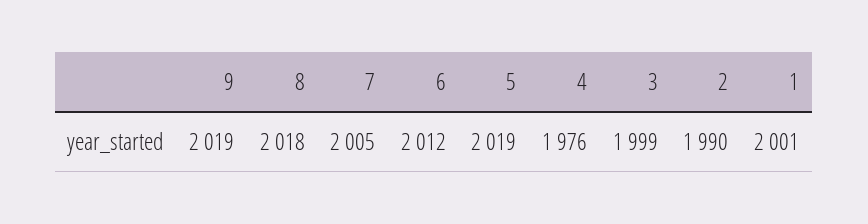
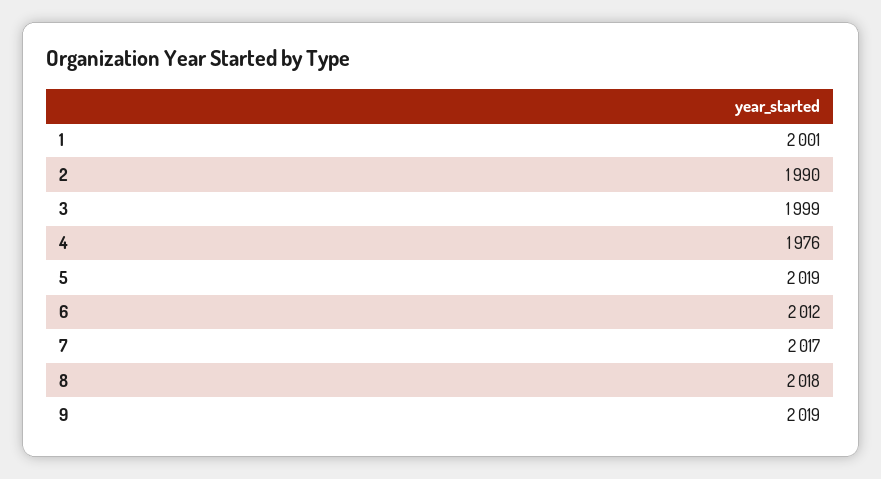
7: 2005 -> 2017

